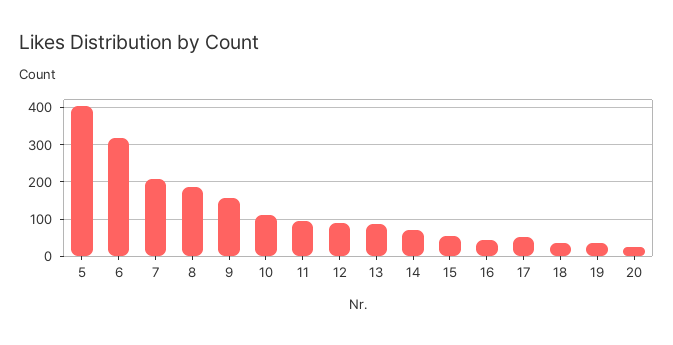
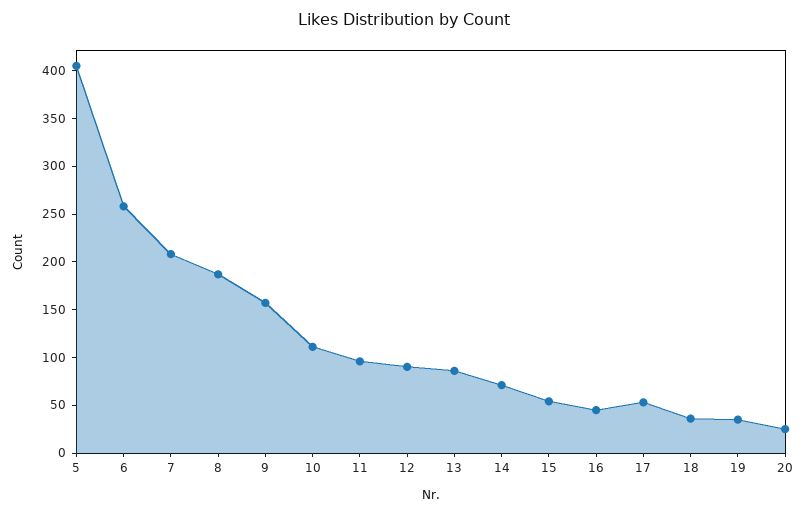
6: 320 -> 260

